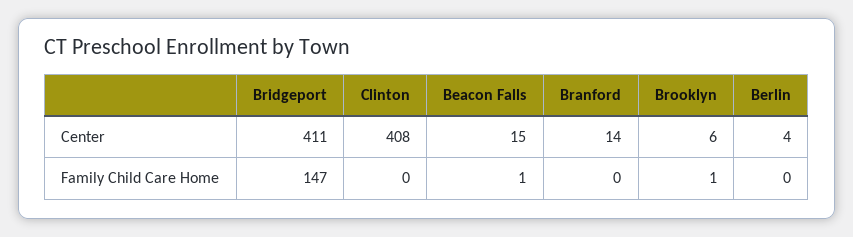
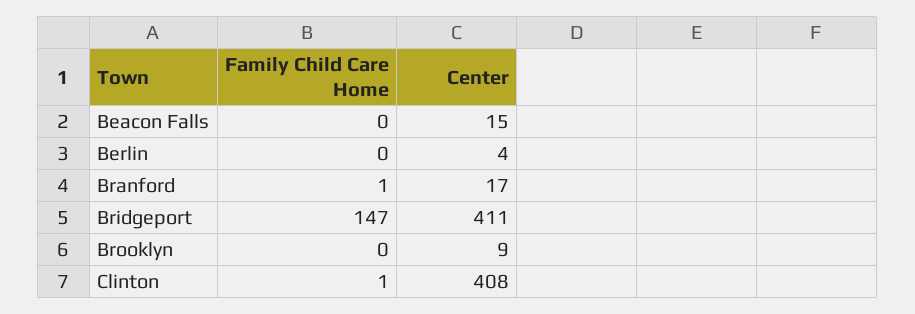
Branford, Center: 14 -> 17
Brooklyn, Center: 6 -> 9
Clinton, Family Child Care Home: 0 -> 1
Beacon Falls, Family Child Care Home: 1 -> 0
Branford, Family Child Care Home: 0 -> 1
Brooklyn, Family Child Care Home: 1 -> 0

